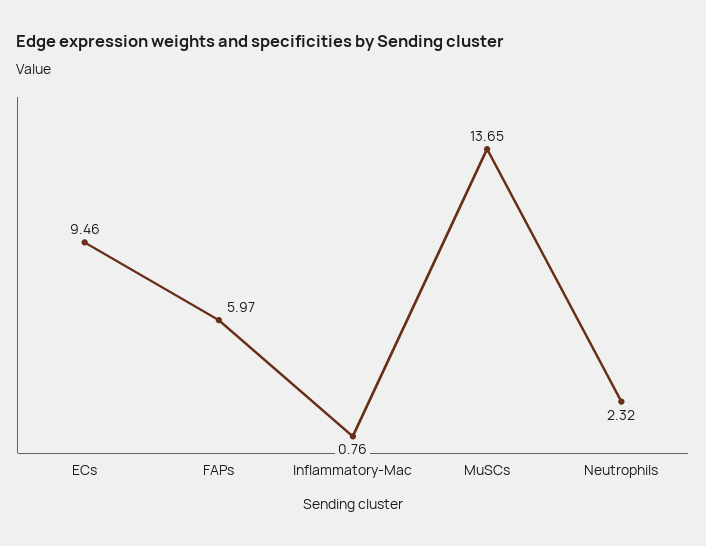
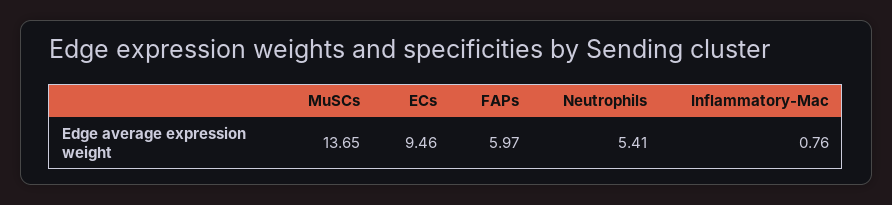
Neutrophils: 2.32 -> 5.41

